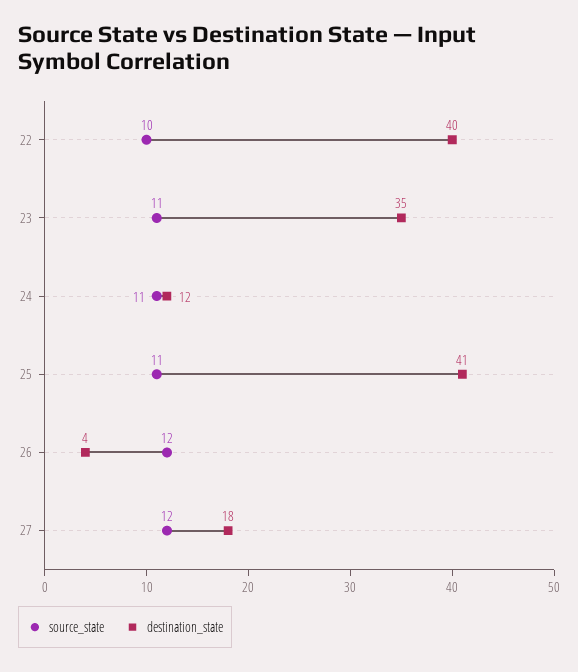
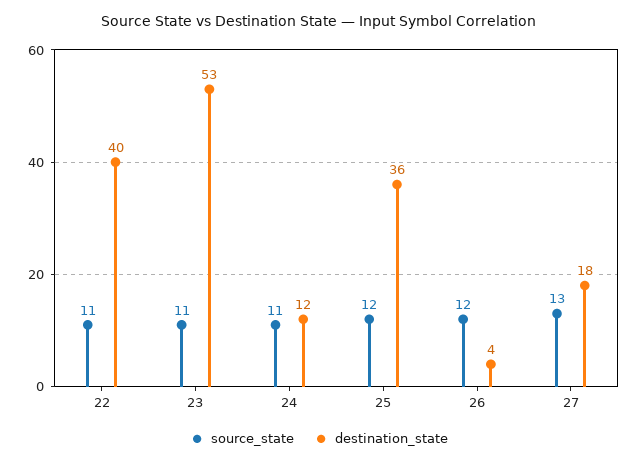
source_state, 22: 10 -> 11
destination_state, 23: 35 -> 53
source_state, 25: 11 -> 12
destination_state, 25: 41 -> 36
source_state, 27: 12 -> 13

